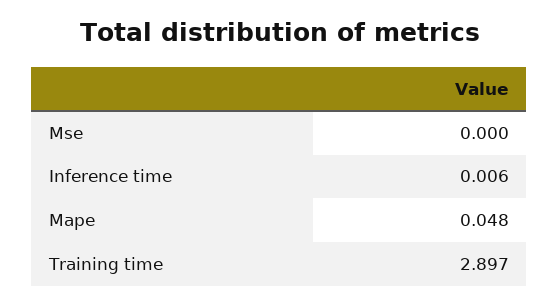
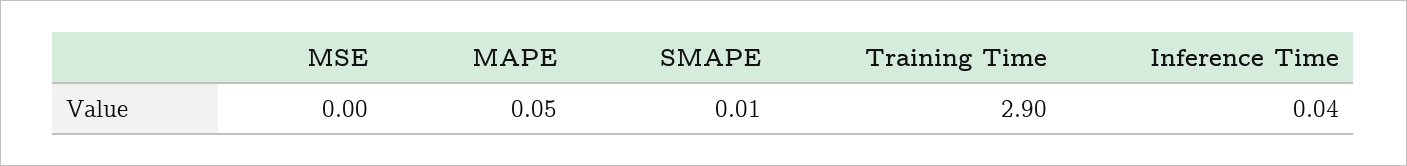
Inference time: 0.006 -> 0.04
SMAPE: none -> 0.01

